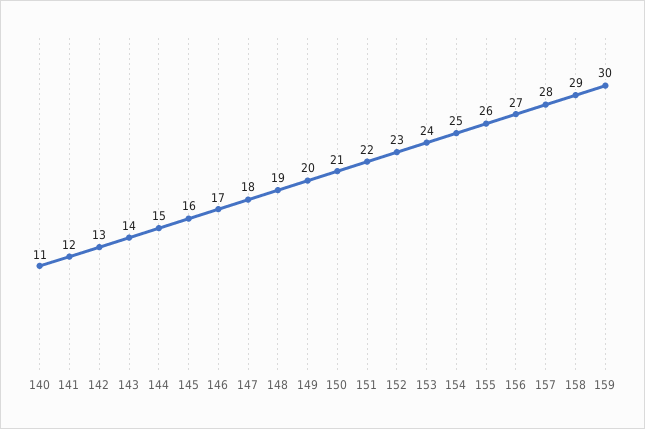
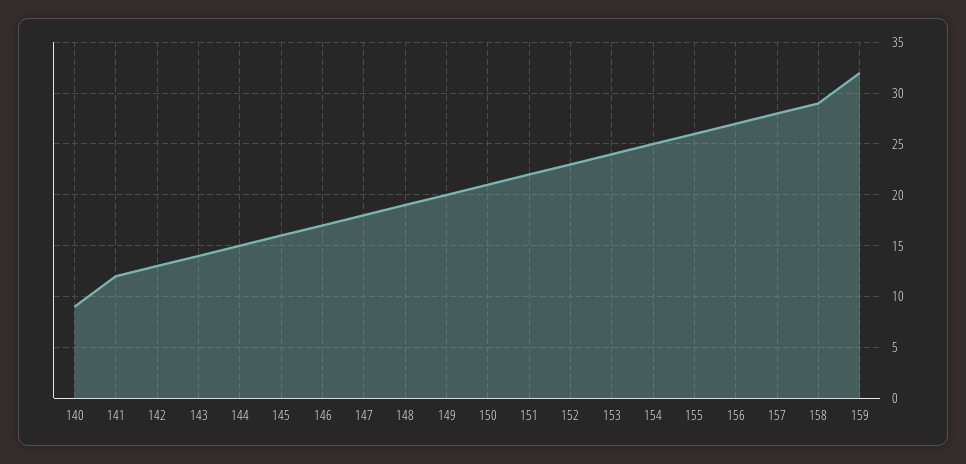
140: 11 -> 9
159: 30 -> 32

